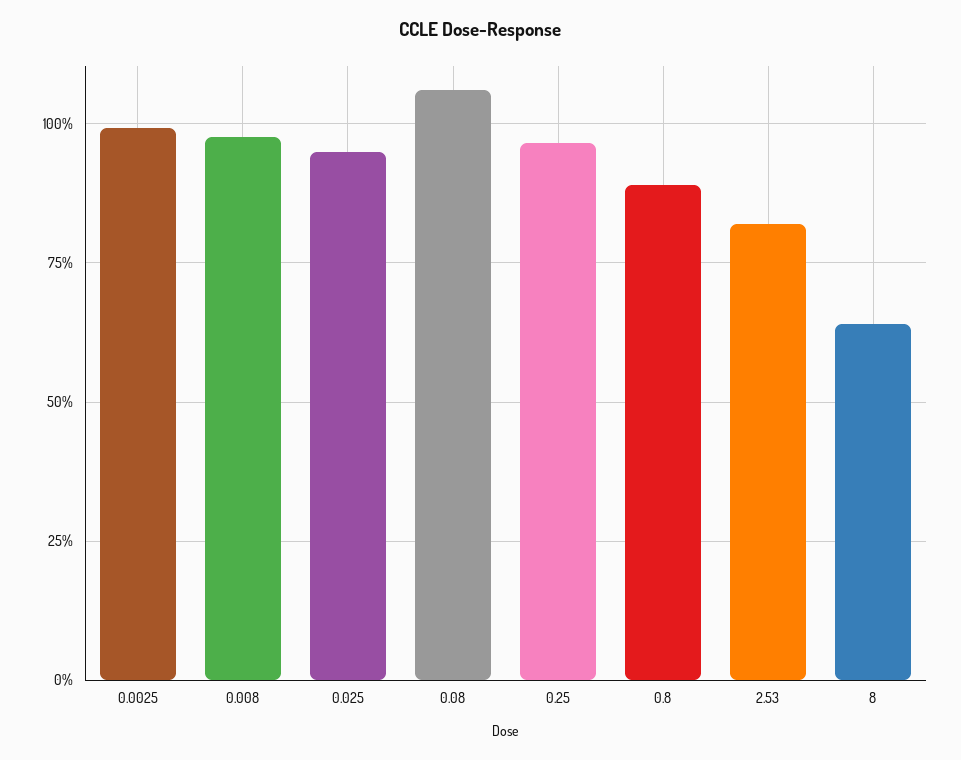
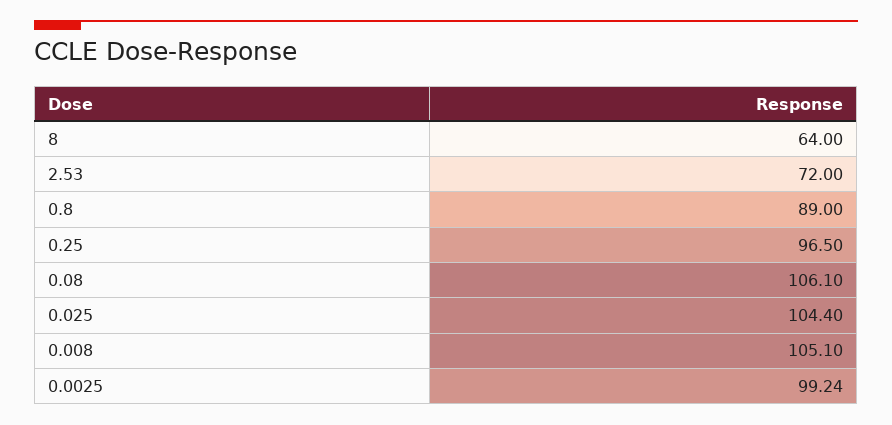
0.008: 97.5 -> 105.1
0.025: 95 -> 104.4
2.53: 82.5 -> 72

